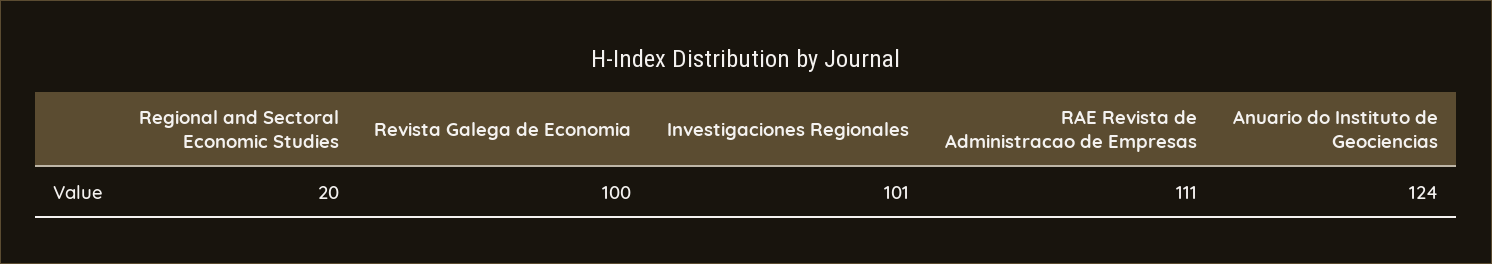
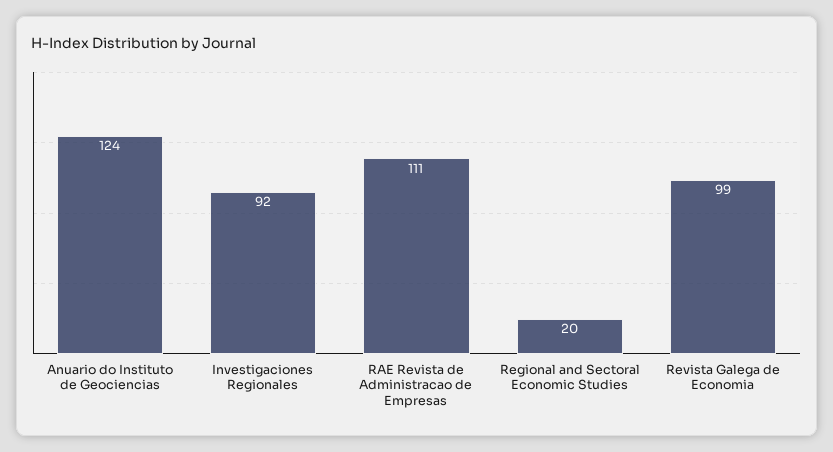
Revista Galega de Economia: 100 -> 99
Investigaciones Regionales: 101 -> 92

